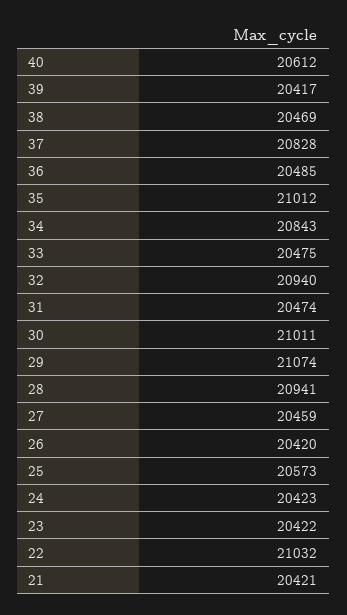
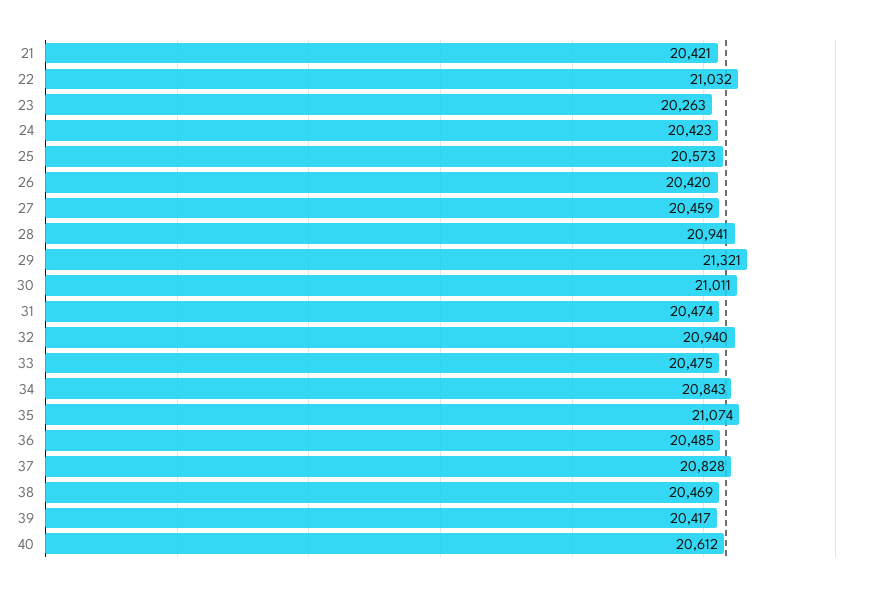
35: 21012 -> 21074
29: 21074 -> 21321
23: 20422 -> 20263

